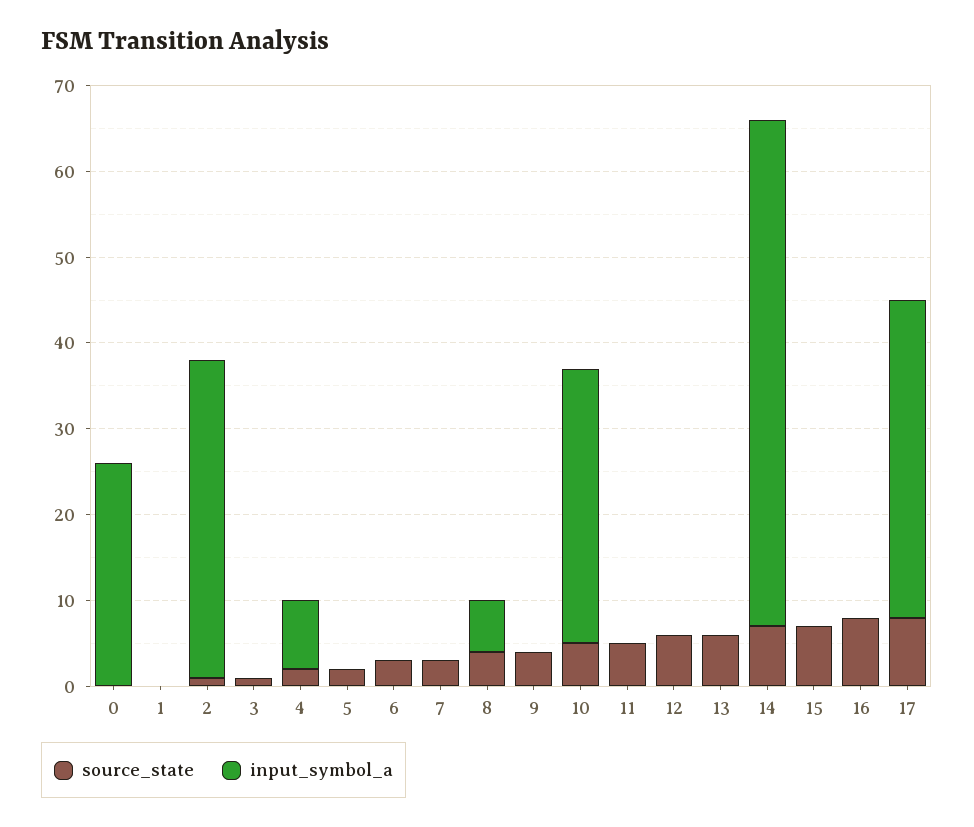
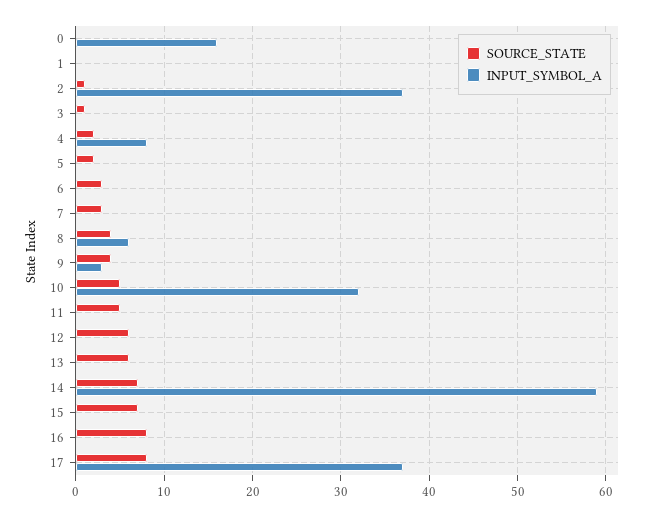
input_symbol_a, 0: 26 -> 16
input_symbol_a, 9: 0 -> 3

